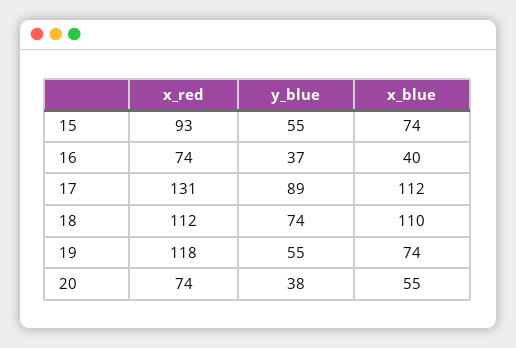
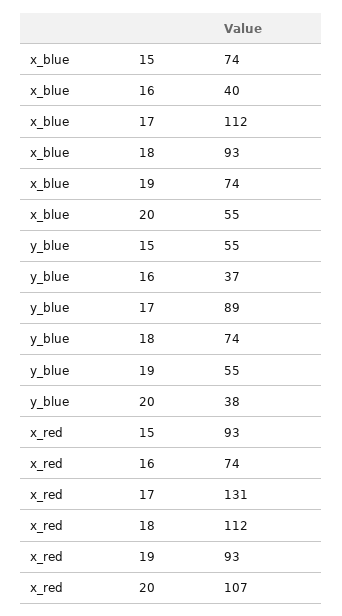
x_blue, 18: 110 -> 93
x_red, 19: 118 -> 93
x_red, 20: 74 -> 107

